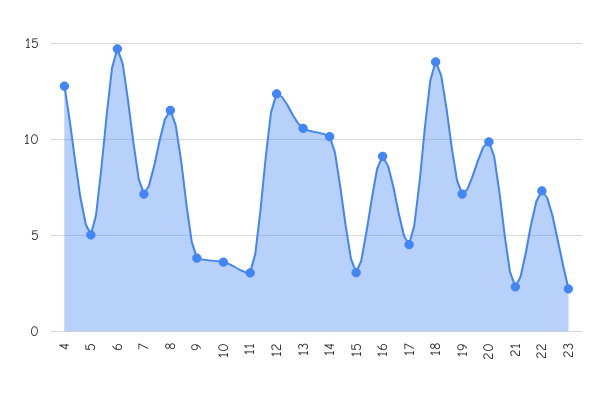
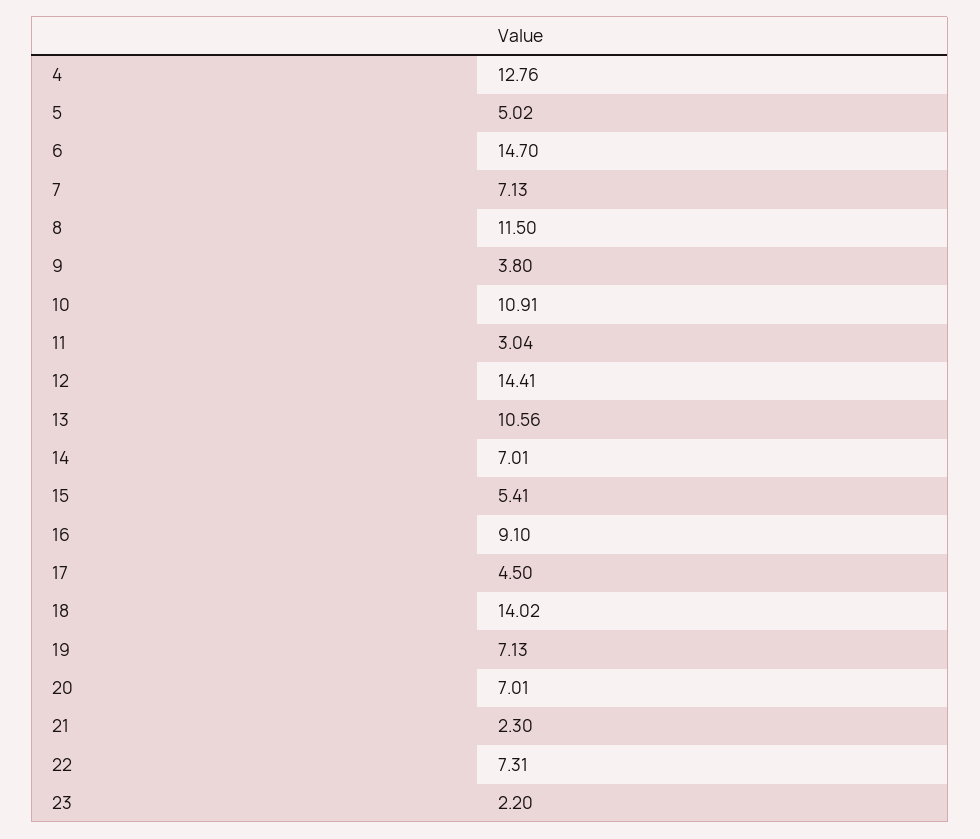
10: 3.5 -> 10.91
12: 12.5 -> 14.41
14: 10 -> 7.01
15: 3 -> 5.41
20: 10 -> 7.01

